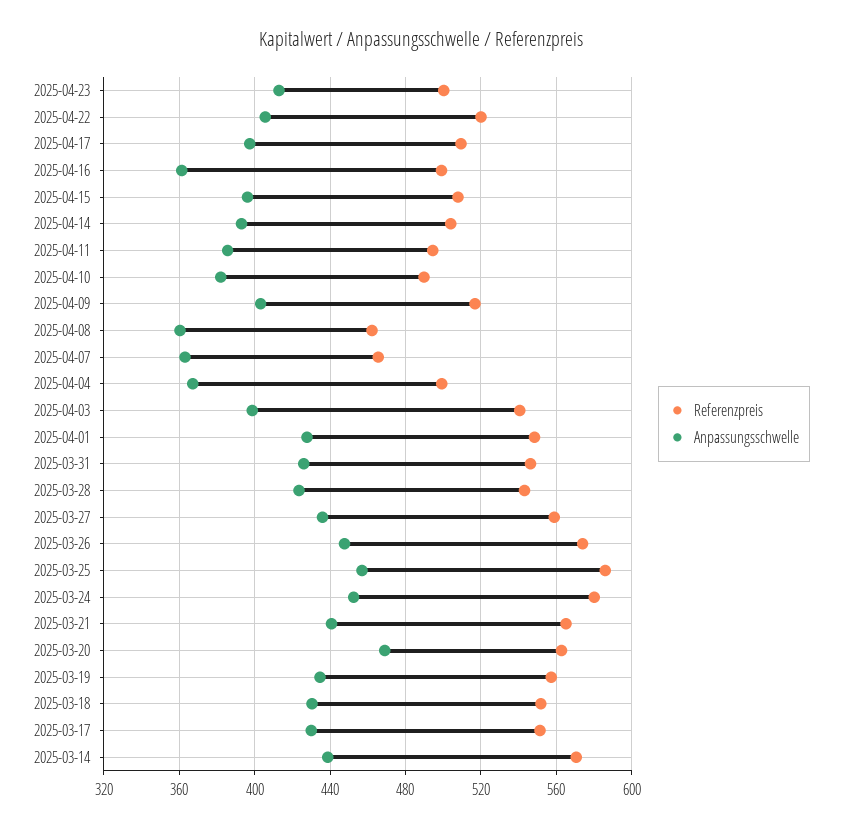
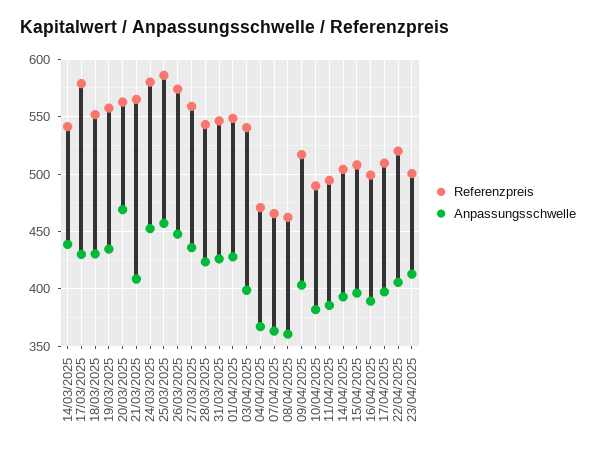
Anpassungsschwelle, 2025-04-16: 360 -> 390
Referenzpreis, 2025-04-04: 500 -> 470
Anpassungsschwelle, 2025-03-21: 440 -> 410
Referenzpreis, 2025-03-17: 550 -> 580
Referenzpreis, 2025-03-14: 570 -> 540

